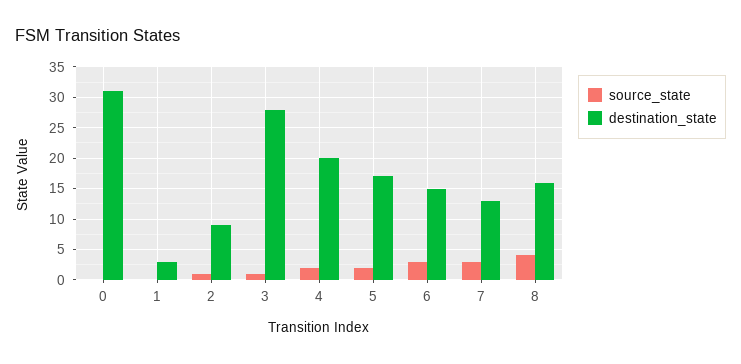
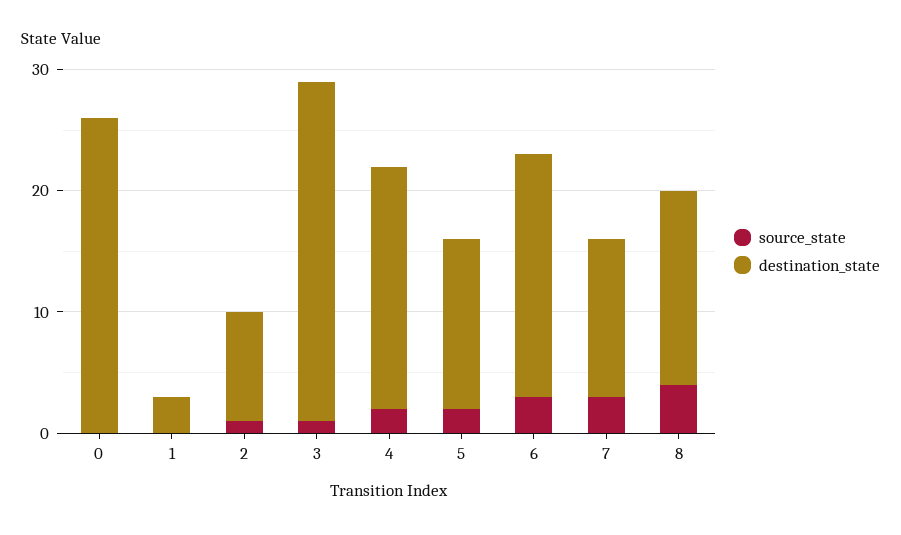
destination_state, 0: 31 -> 26
destination_state, 5: 17 -> 14
destination_state, 6: 15 -> 20

